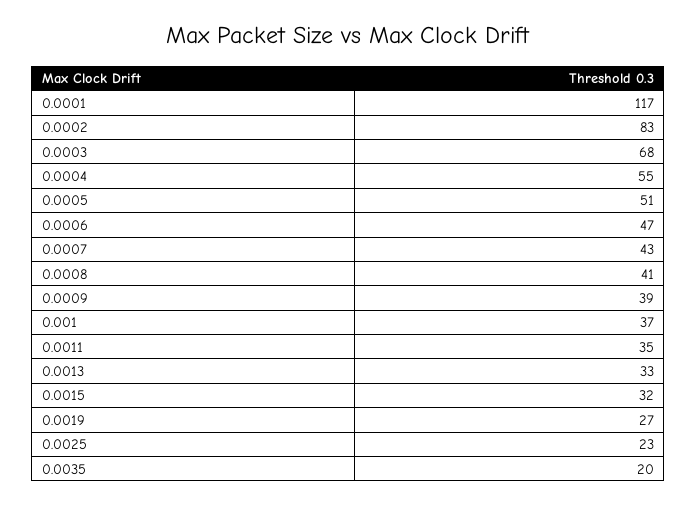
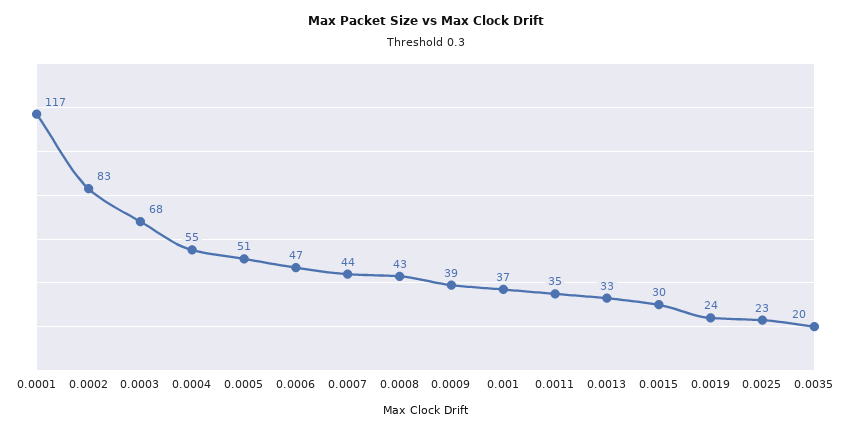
0.0007: 43 -> 44
0.0008: 41 -> 43
0.0015: 32 -> 30
0.0019: 27 -> 24

